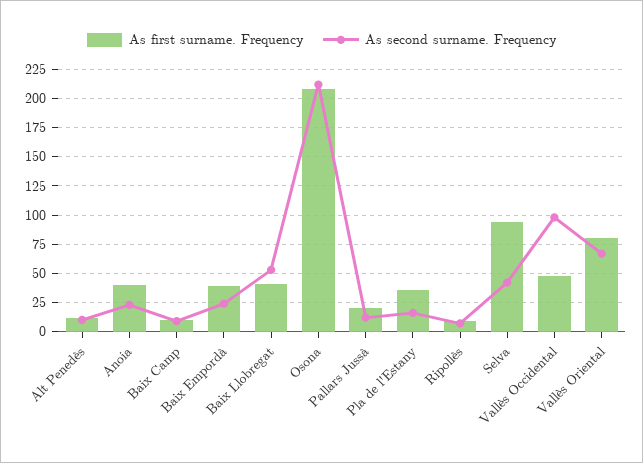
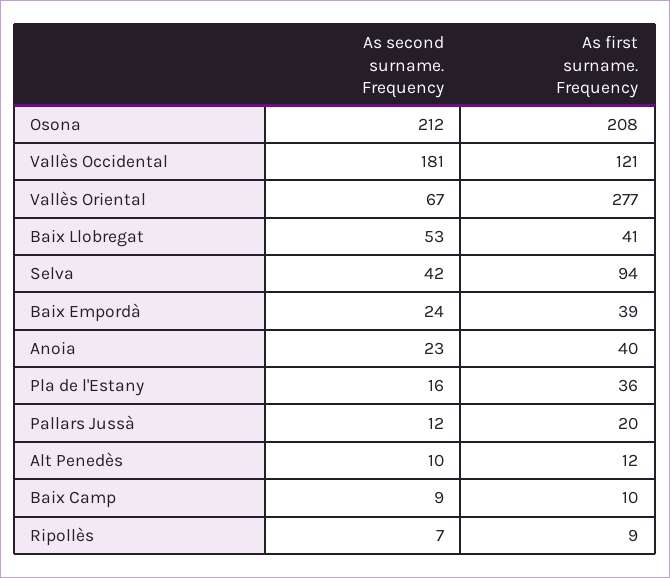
As first surname. Frequency, Vallès Occidental: 50 -> 121
As second surname. Frequency, Vallès Occidental: 100 -> 181
As first surname. Frequency, Vallès Oriental: 75 -> 277

